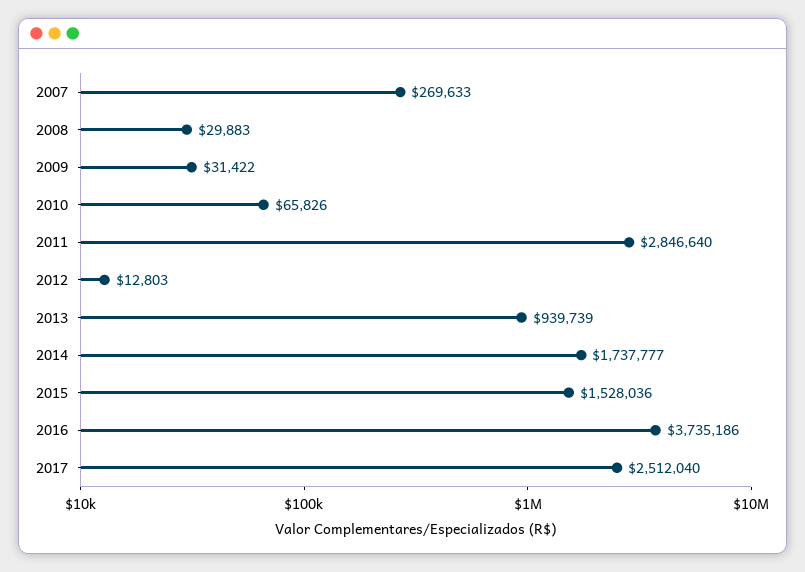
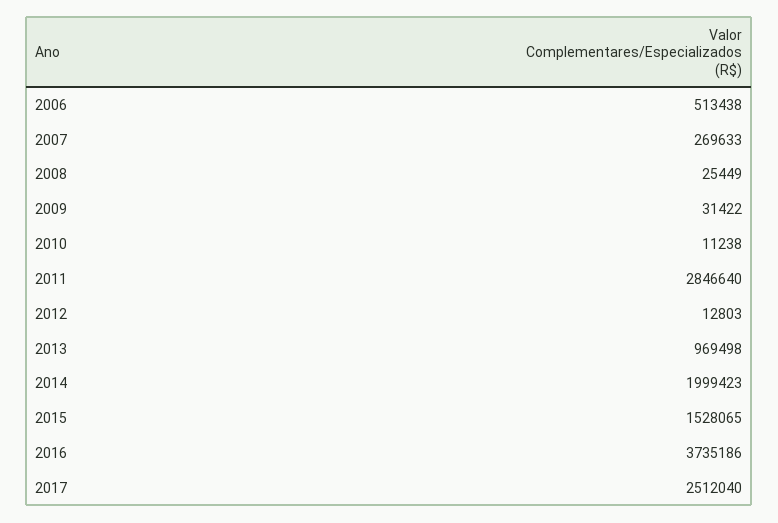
2008: 29883 -> 25449
2010: 65826 -> 11238
2013: 939739 -> 969498
2014: 1737777 -> 1999423
2015: 1528036 -> 1528065
2006: none -> 513438

